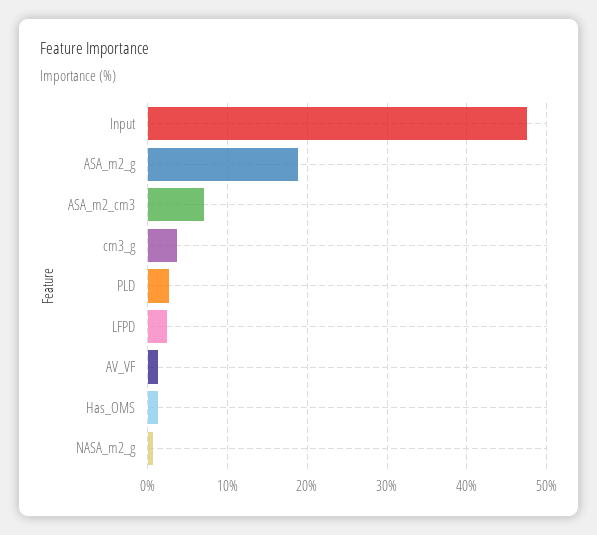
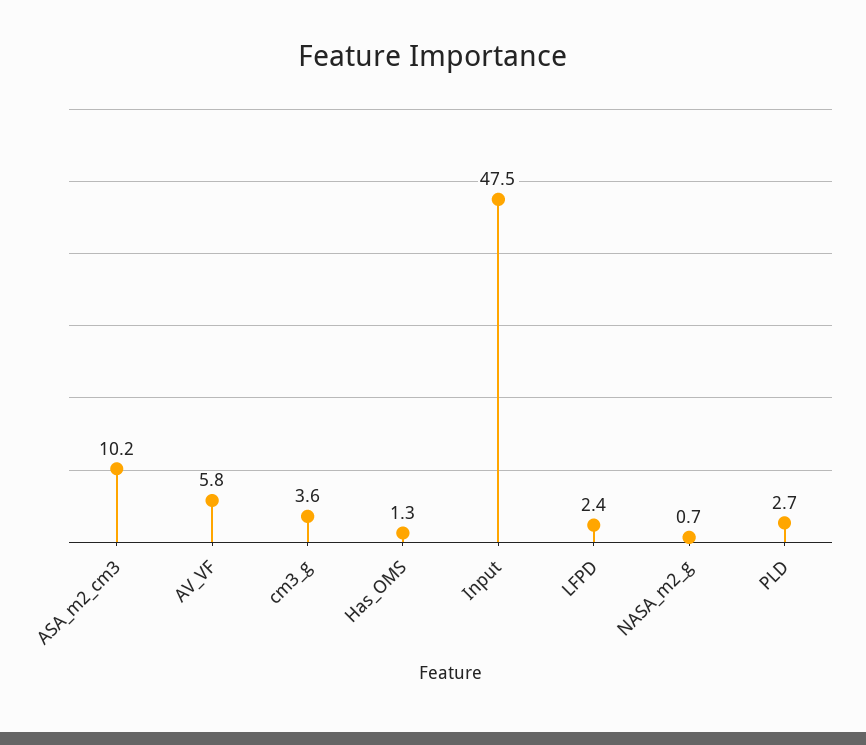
ASA_m2_g: 19 -> none
ASA_m2_cm3: 7 -> 10.2
AV_VF: 1 -> 5.8

